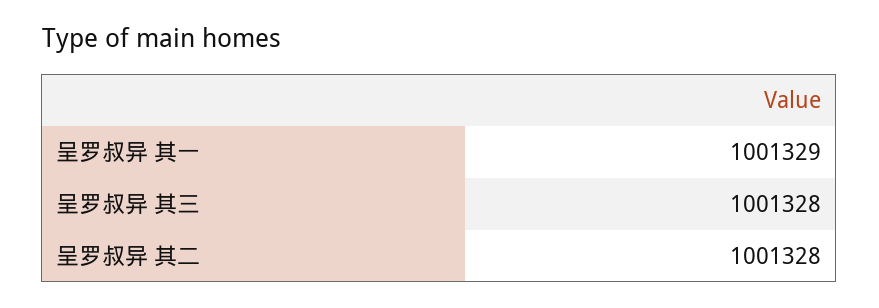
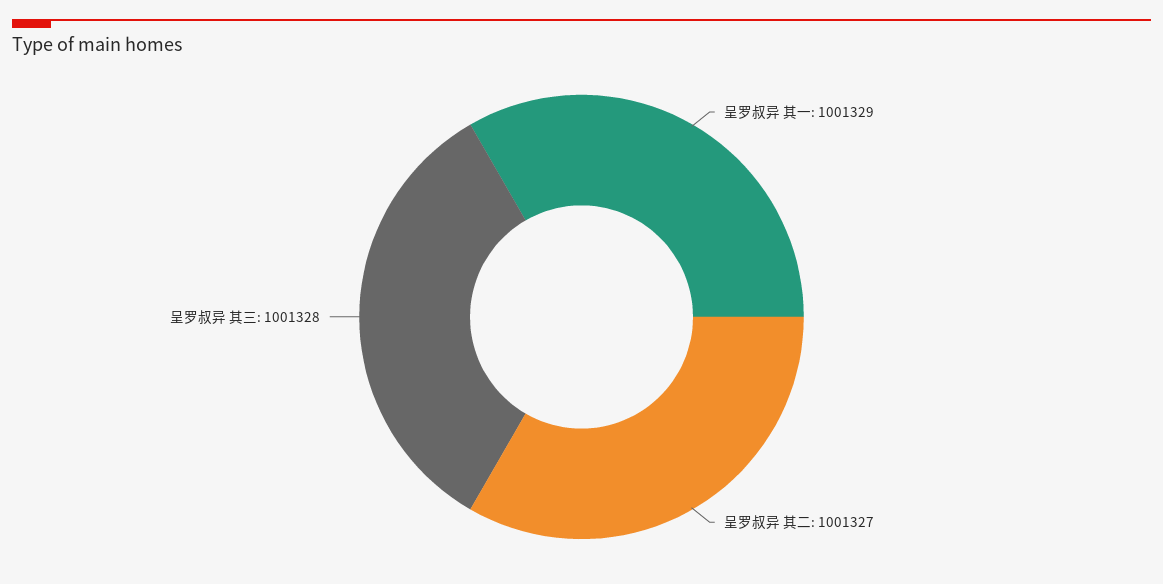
呈罗叔异 其二: 1001328 -> 1001327

